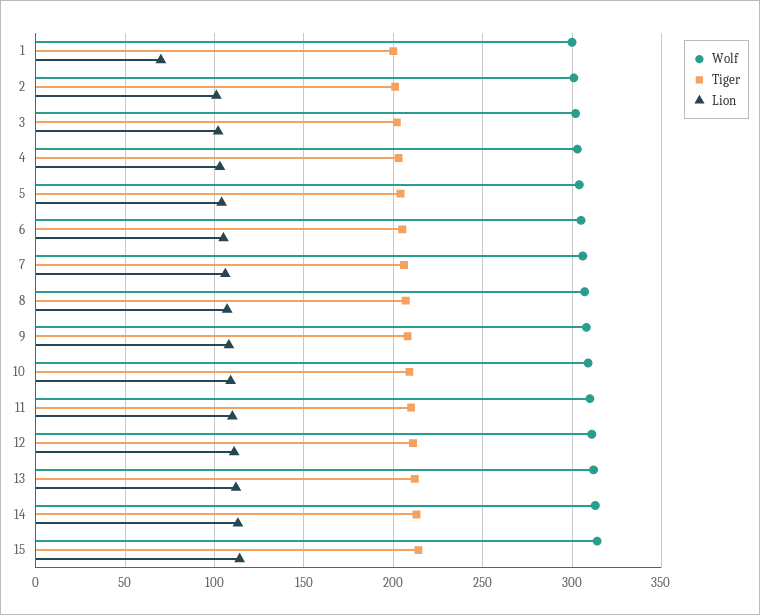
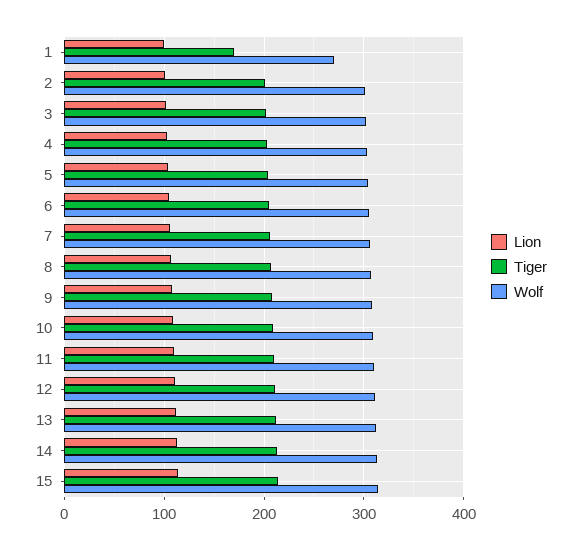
Wolf, 1: 300 -> 270
Tiger, 1: 200 -> 170
Lion, 1: 70 -> 100

